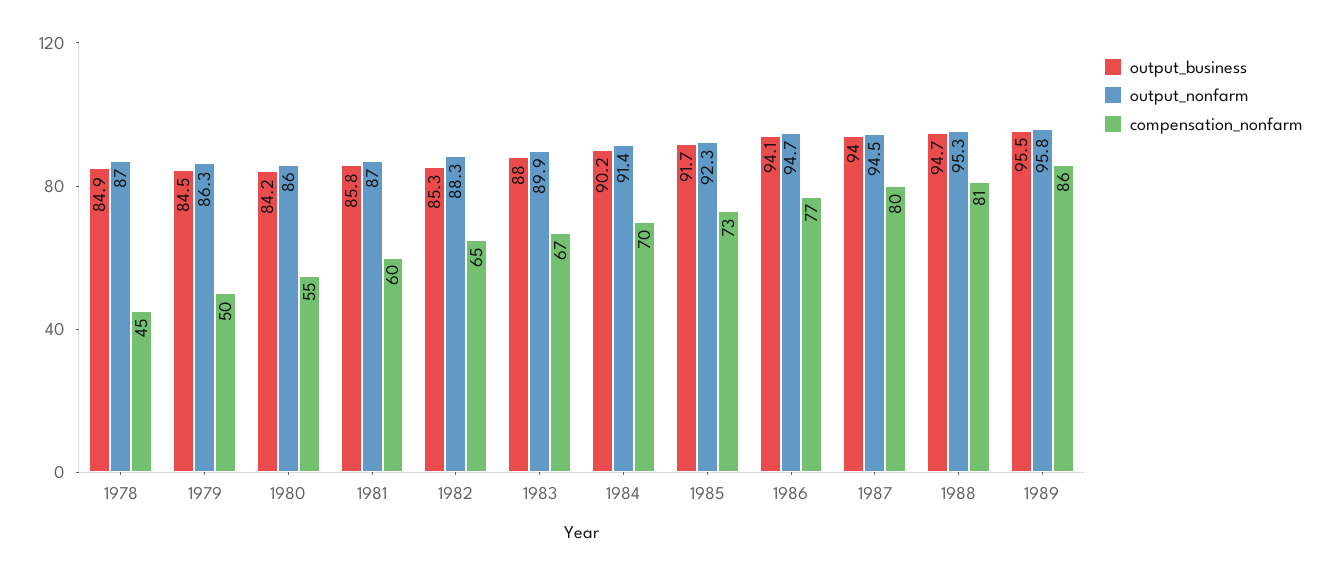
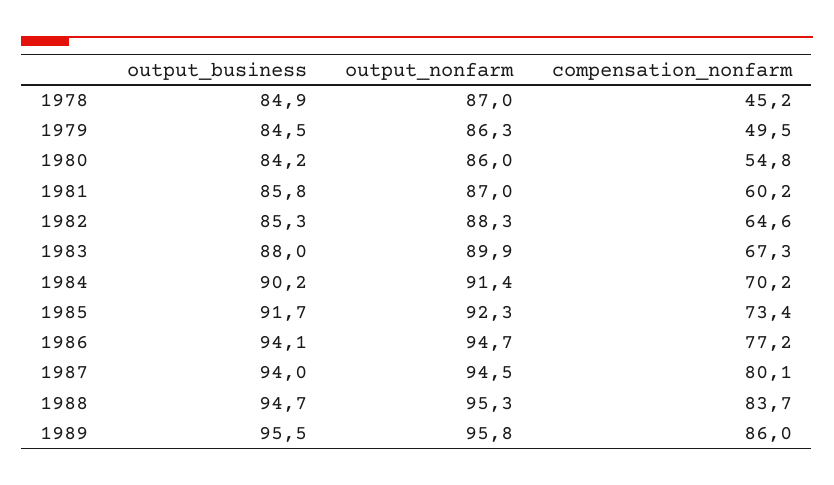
compensation_nonfarm, 1988: 81 -> 83.7

